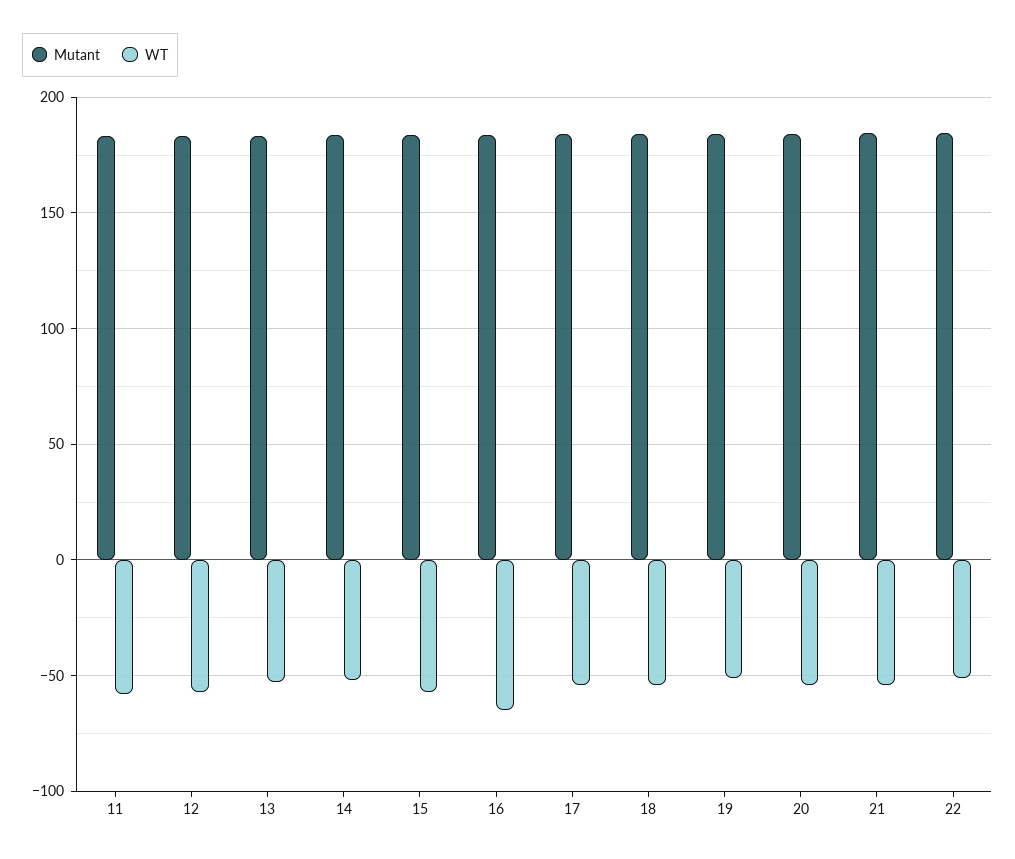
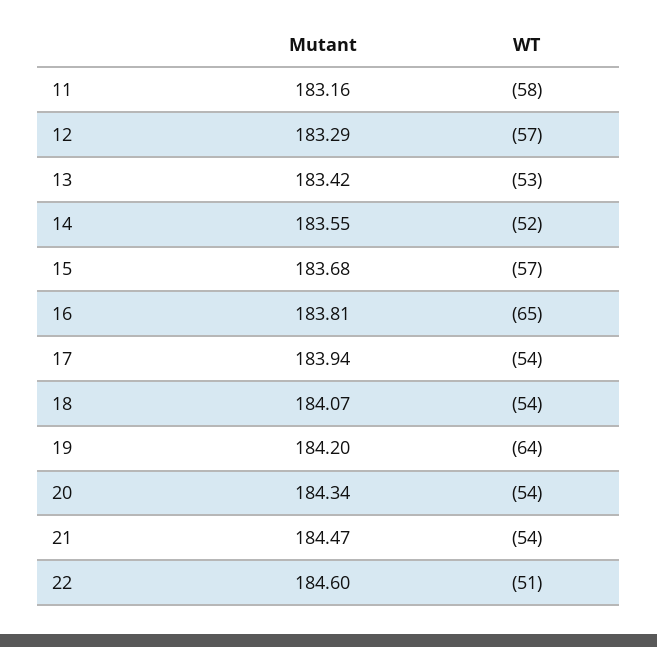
WT, 19: -50 -> -64

